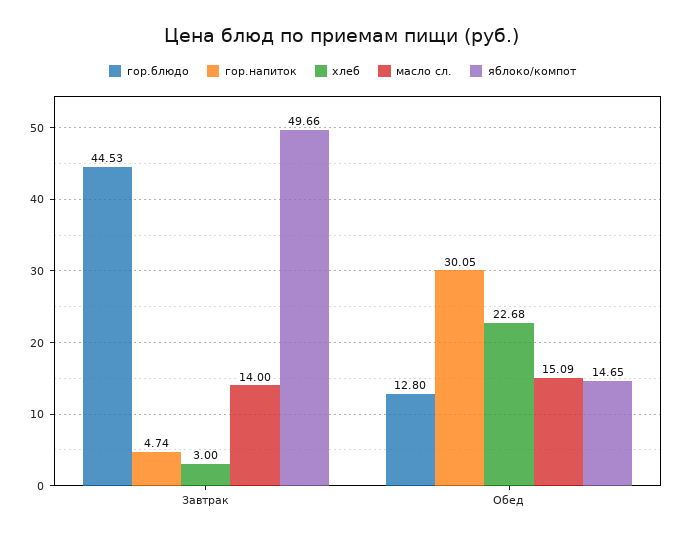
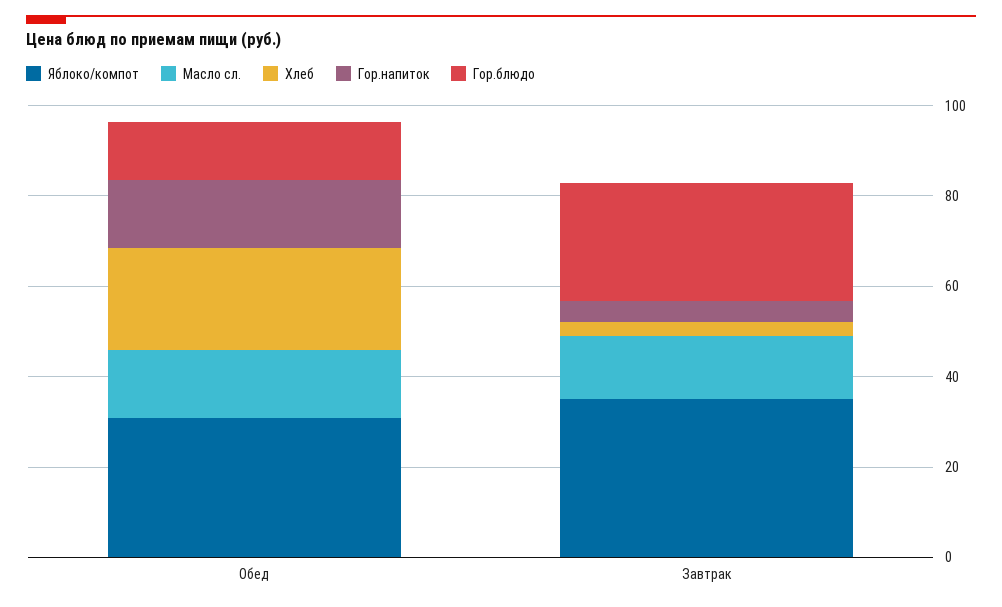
гор.блюдо, Завтрак: 44.53 -> 25
яблоко/компот, Завтрак: 49.66 -> 35
гор.напиток, Обед: 30.05 -> 15
яблоко/компот, Обед: 14.65 -> 30

